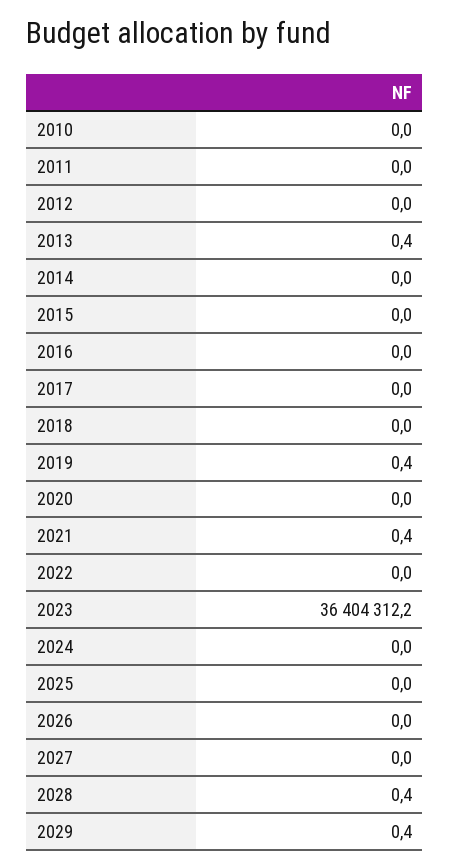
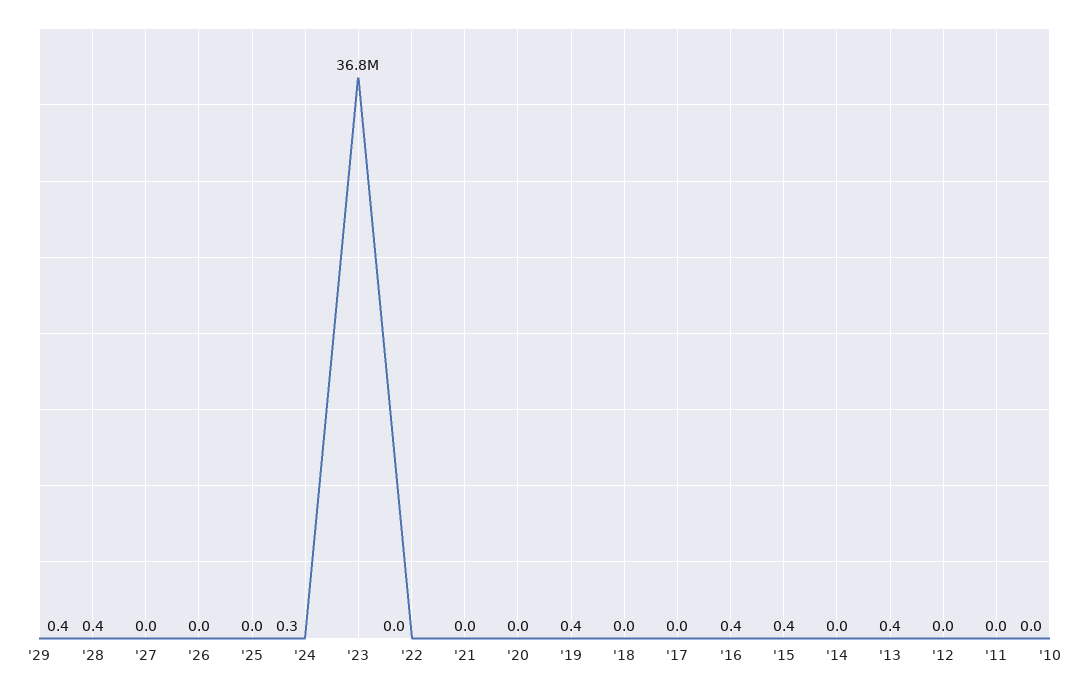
2015: 0 -> 0.4
2016: 0 -> 0.4
2021: 0.4 -> 0
2023: 36404312.2 -> 36800000
2024: 0 -> 0.3

